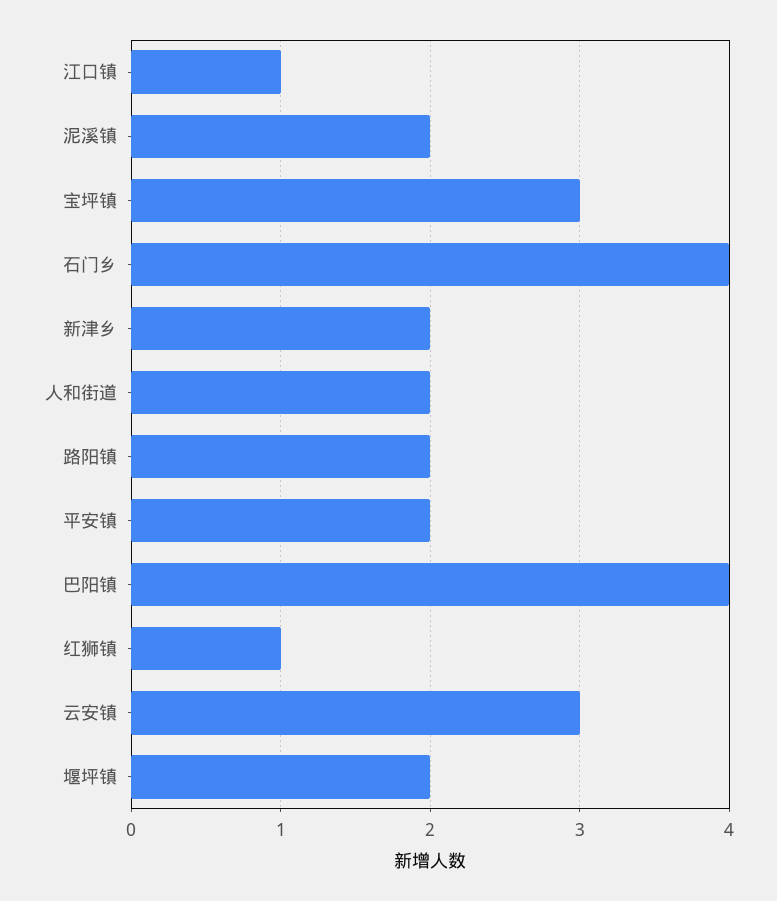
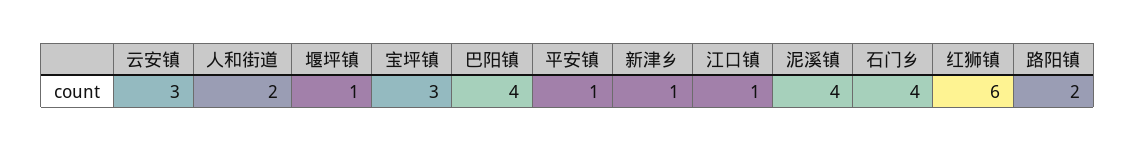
泥溪镇: 2 -> 4
新津乡: 2 -> 1
平安镇: 2 -> 1
红狮镇: 1 -> 6
堰坪镇: 2 -> 1

